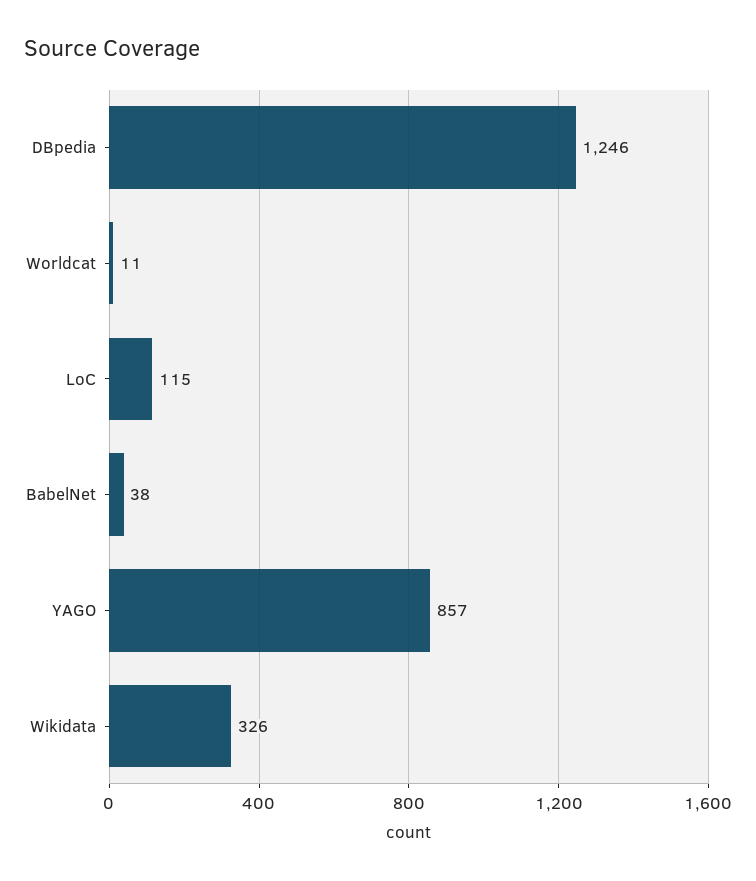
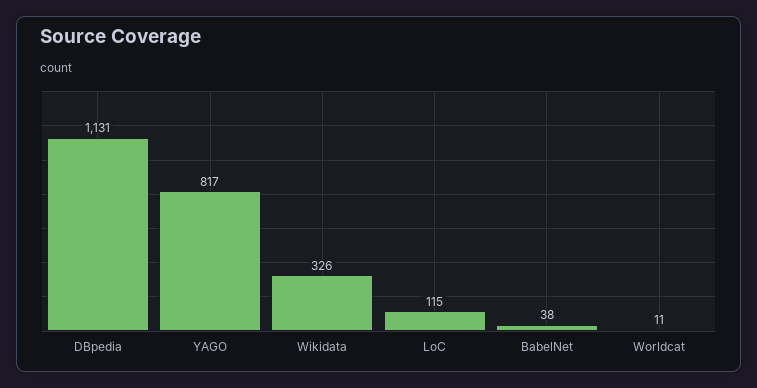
DBpedia: 1246 -> 1131
YAGO: 857 -> 817

